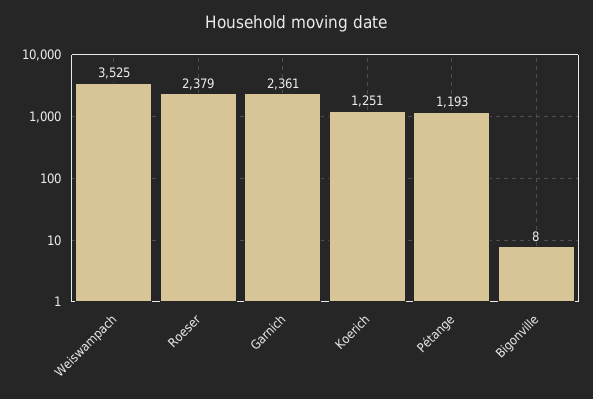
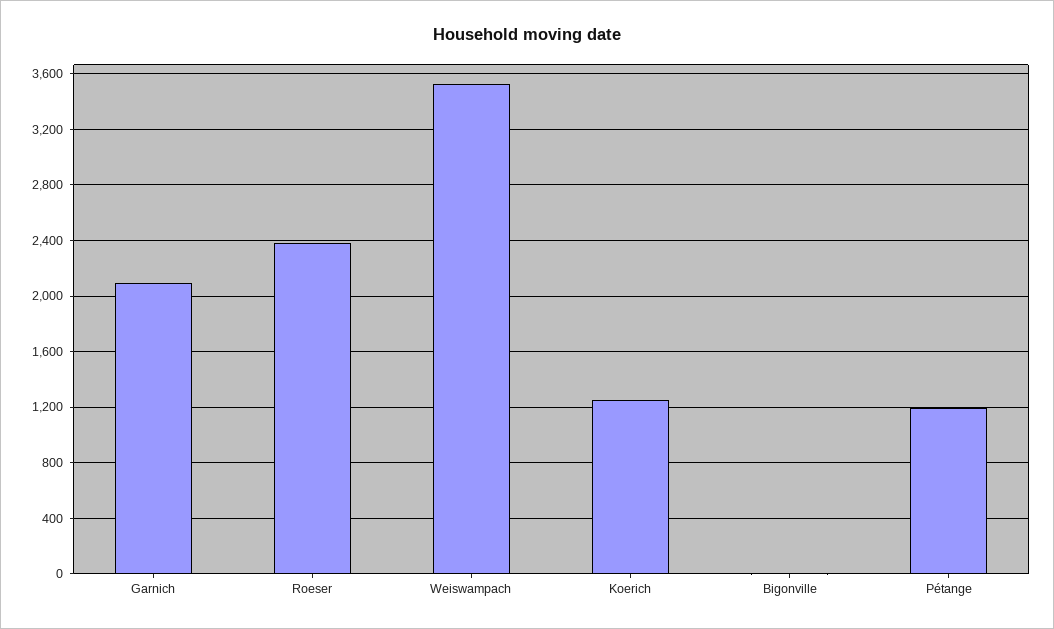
Garnich: 2361 -> 2100

